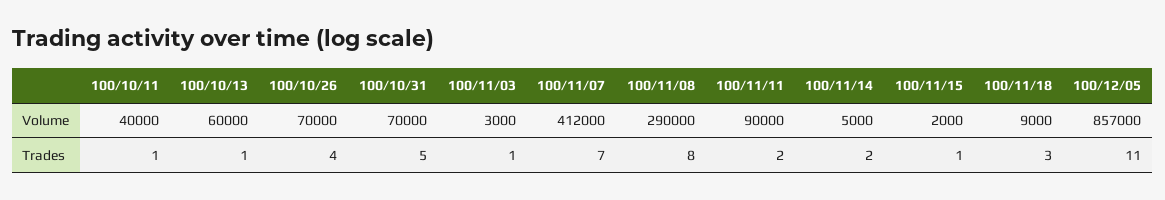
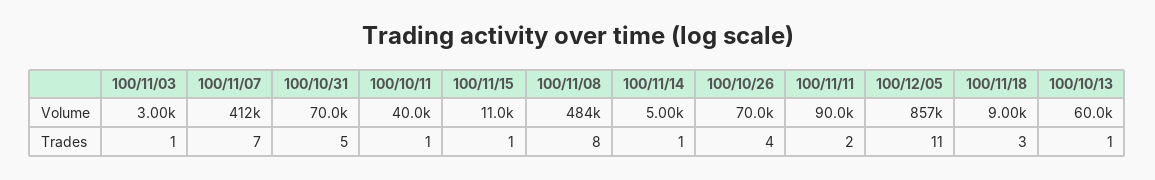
100/11/08, Volume: 290000 -> 484000
100/11/15, Volume: 2000 -> 11000
100/11/14, Trades: 2 -> 1

